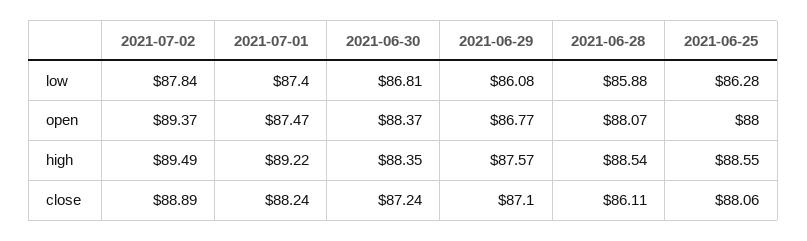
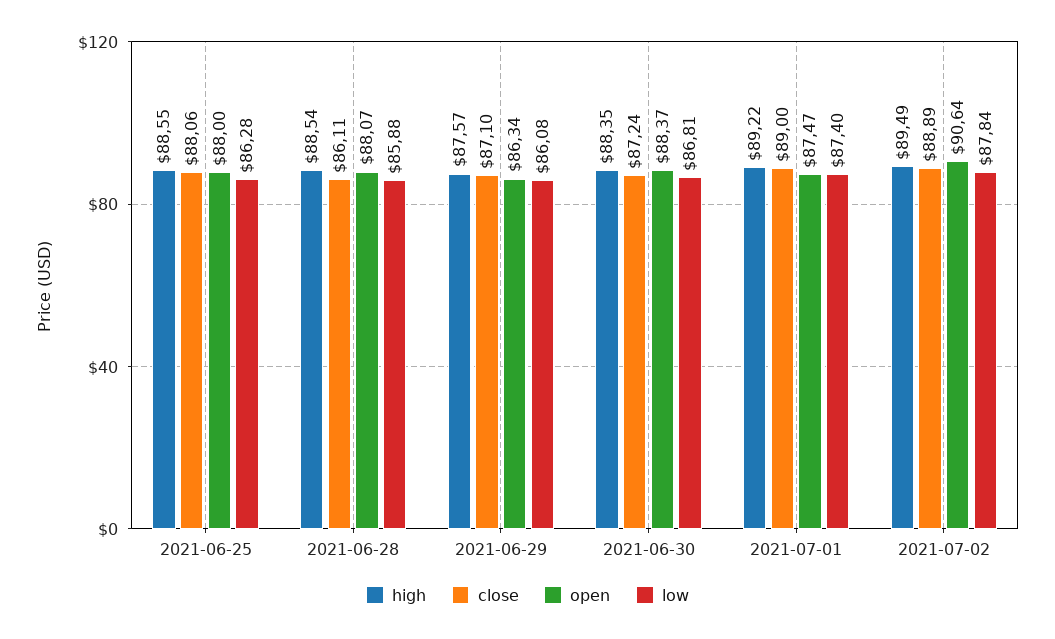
open, 2021-07-02: 89.37 -> 90.64
open, 2021-06-29: 86.77 -> 86.34
close, 2021-07-01: 88.24 -> 89

